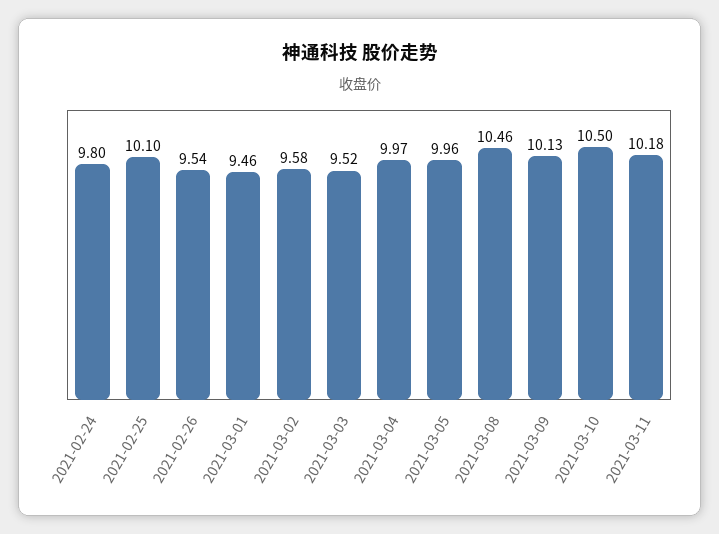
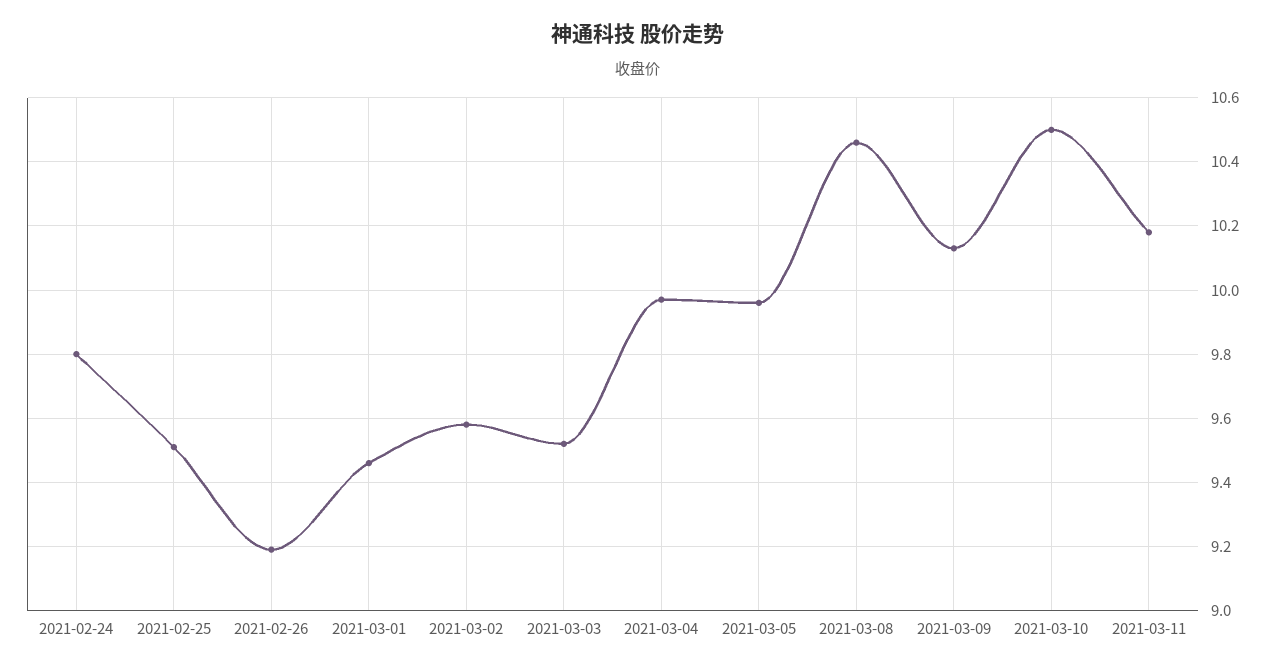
2021-02-25: 10.1 -> 9.5
2021-02-26: 9.54 -> 9.2

